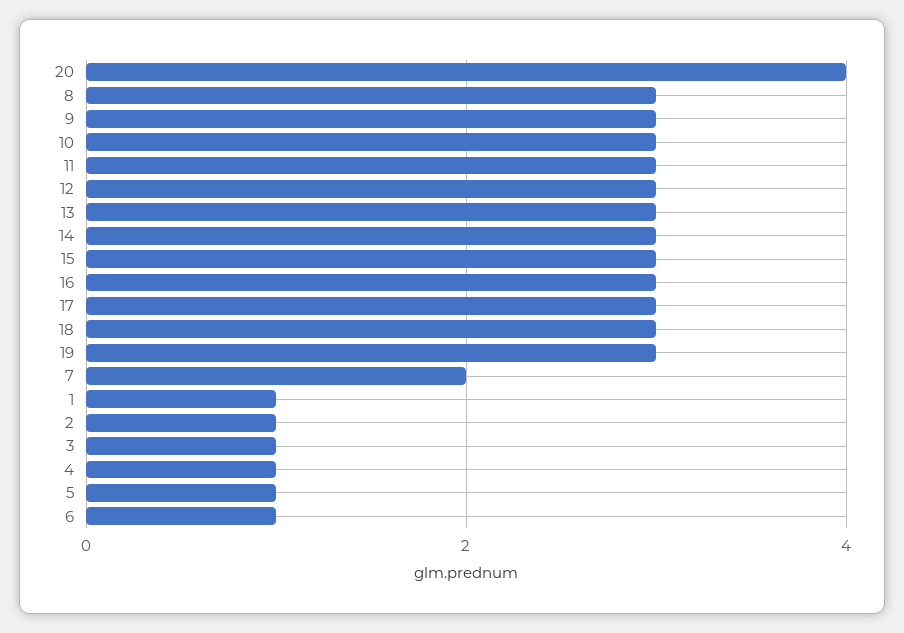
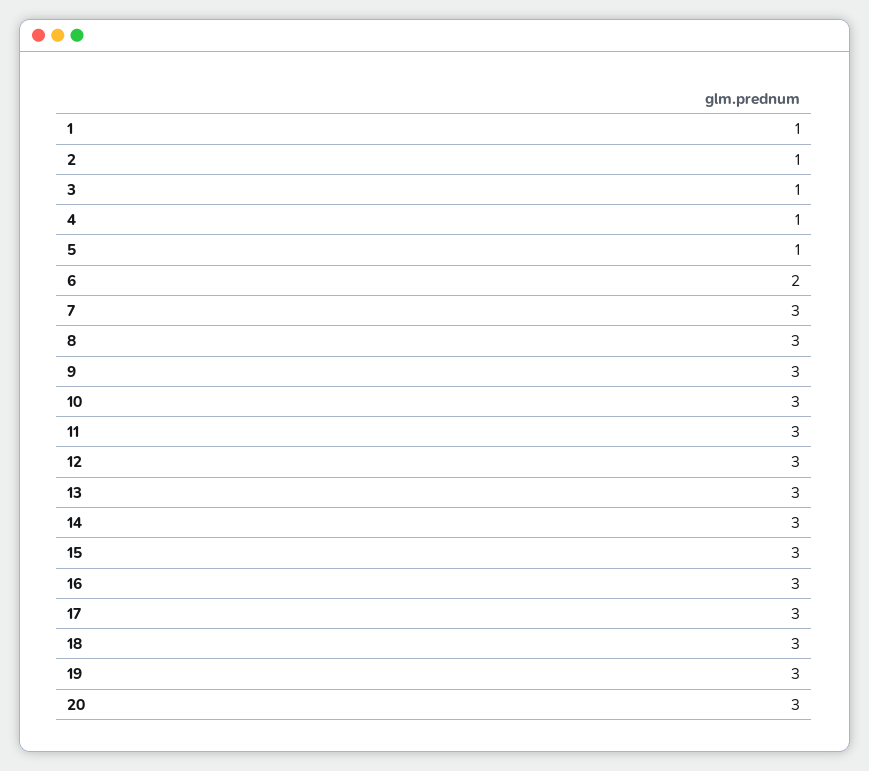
20: 4 -> 3
7: 2 -> 3
6: 1 -> 2

